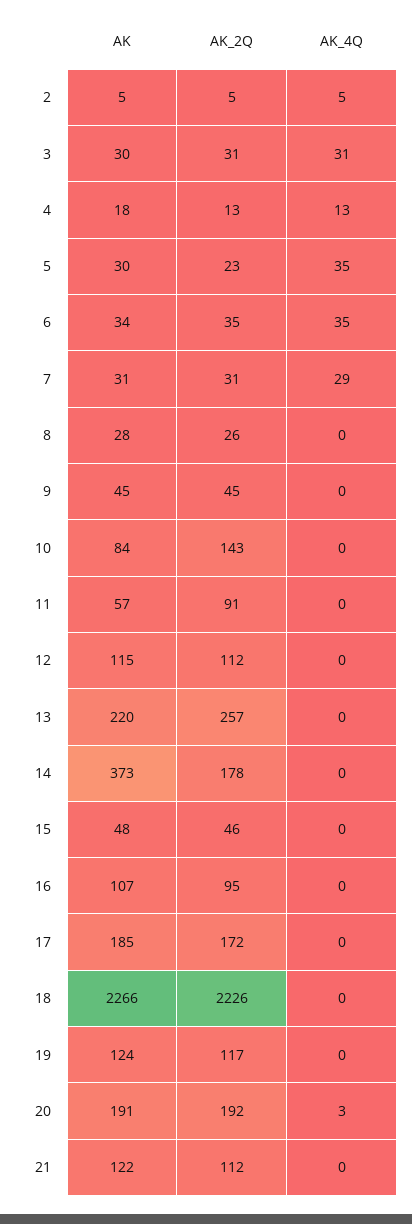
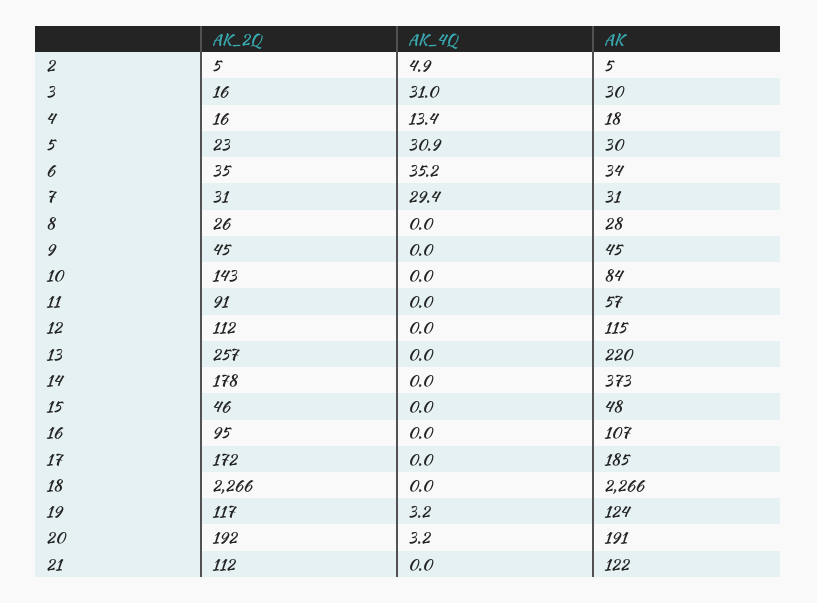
AK_2Q, 3: 31 -> 16
AK_2Q, 4: 13 -> 16
AK_4Q, 5: 35 -> 30.9
AK_2Q, 18: 2226 -> 2266
AK_4Q, 19: 0 -> 3.2

